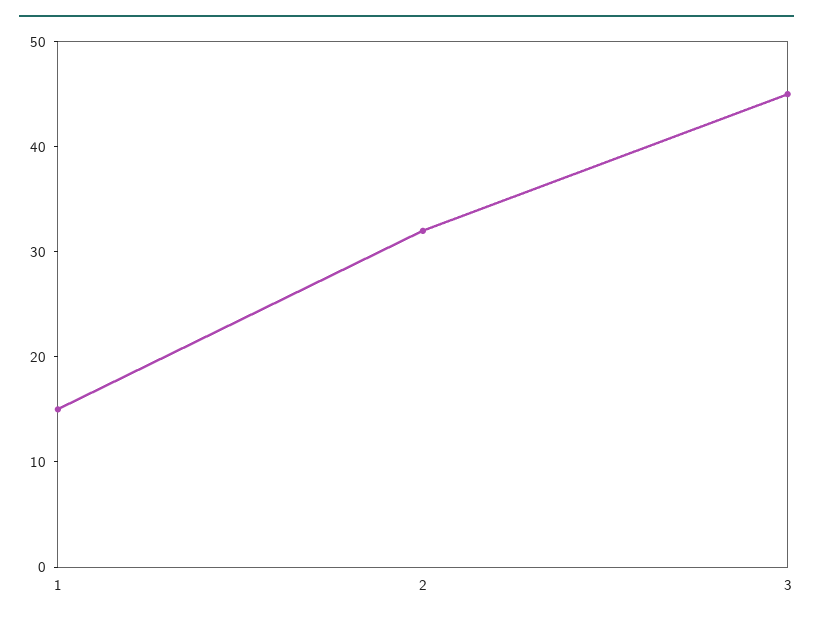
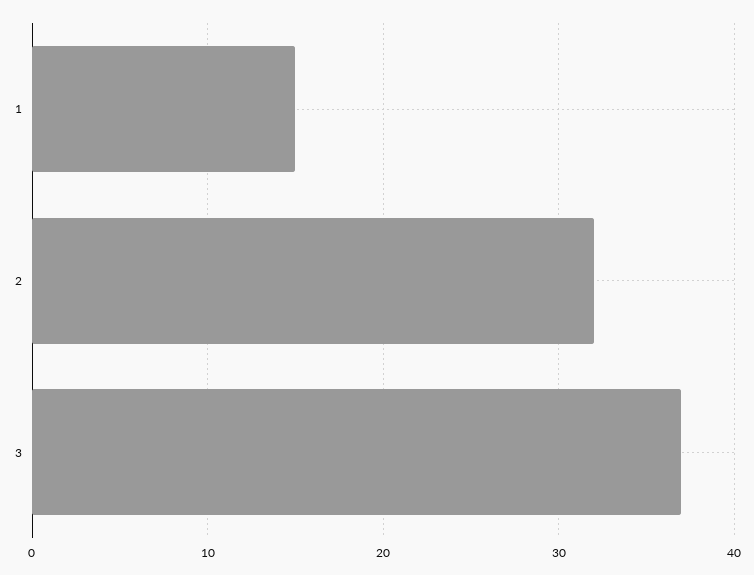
3: 45 -> 37

